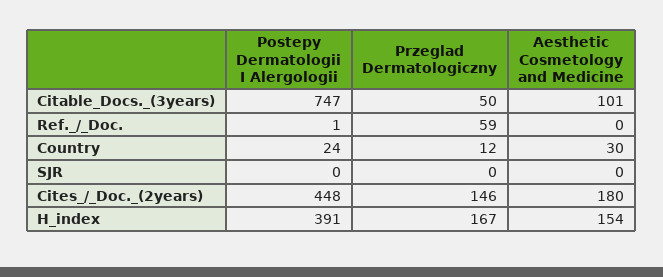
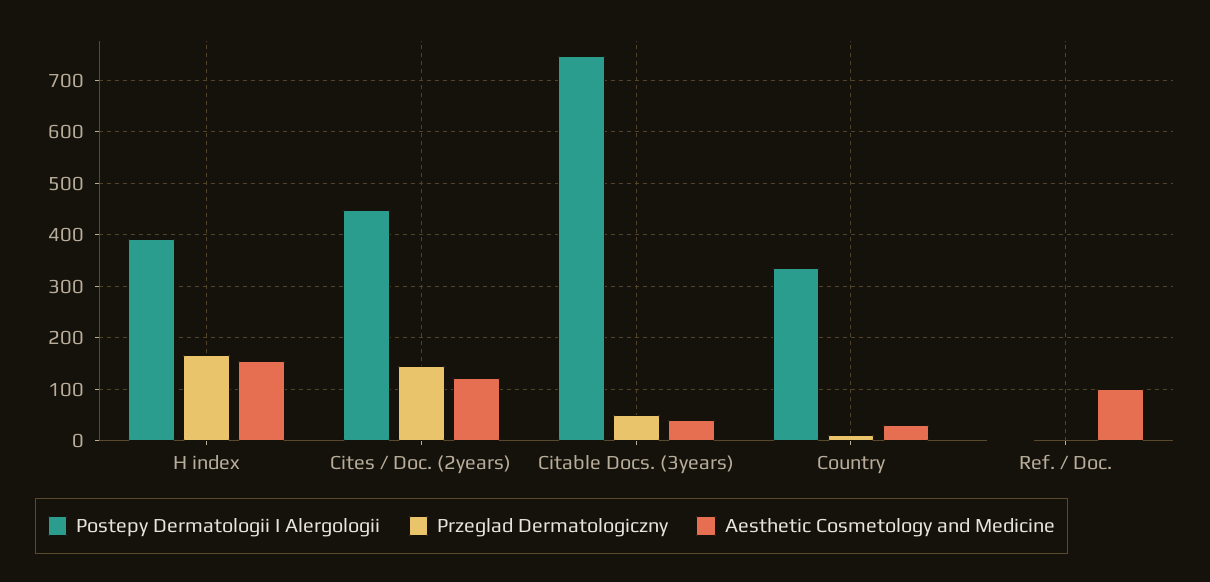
Aesthetic Cosmetology and Medicine, Citable_Docs._(3years): 101 -> 40
Przeglad Dermatologiczny, Ref._/_Doc.: 59 -> 0
Aesthetic Cosmetology and Medicine, Ref._/_Doc.: 0 -> 100
Postepy Dermatologii I Alergologii, Country: 24 -> 340
Postepy Dermatologii I Alergologii, SJR: 0 -> none
Przeglad Dermatologiczny, SJR: 0 -> none
Aesthetic Cosmetology and Medicine, SJR: 0 -> none
Aesthetic Cosmetology and Medicine, Cites_/_Doc._(2years): 180 -> 120

